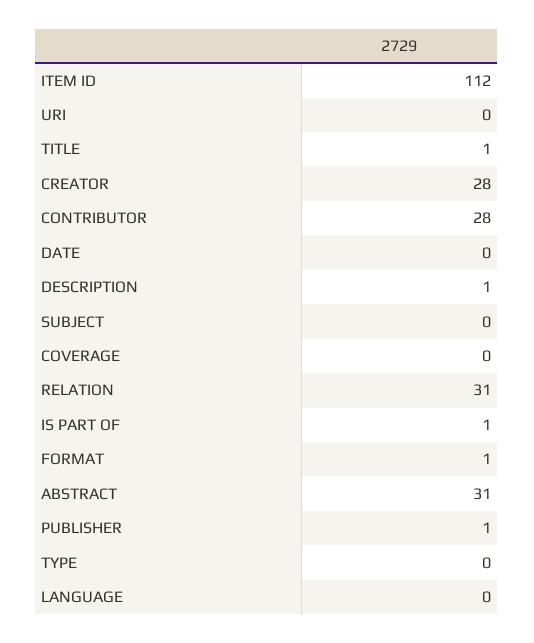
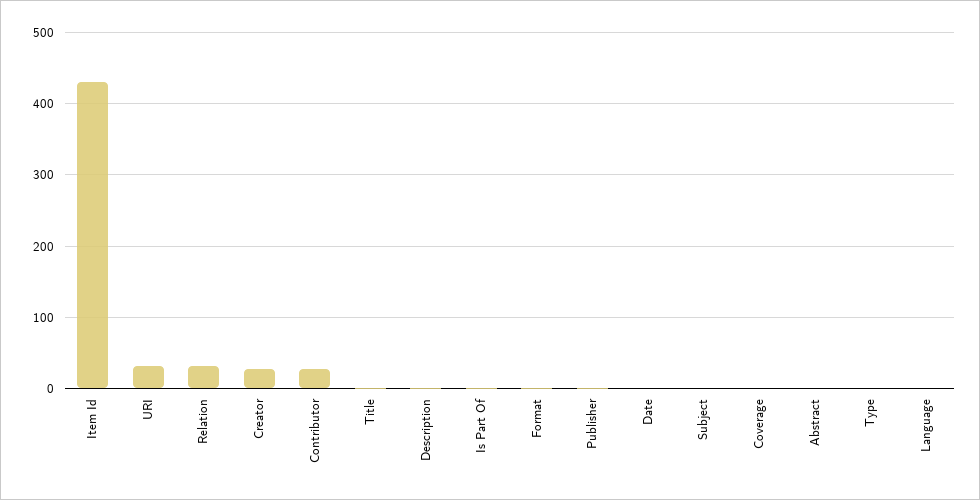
ITEM ID: 112 -> 430
URI: 0 -> 30
ABSTRACT: 31 -> 0

